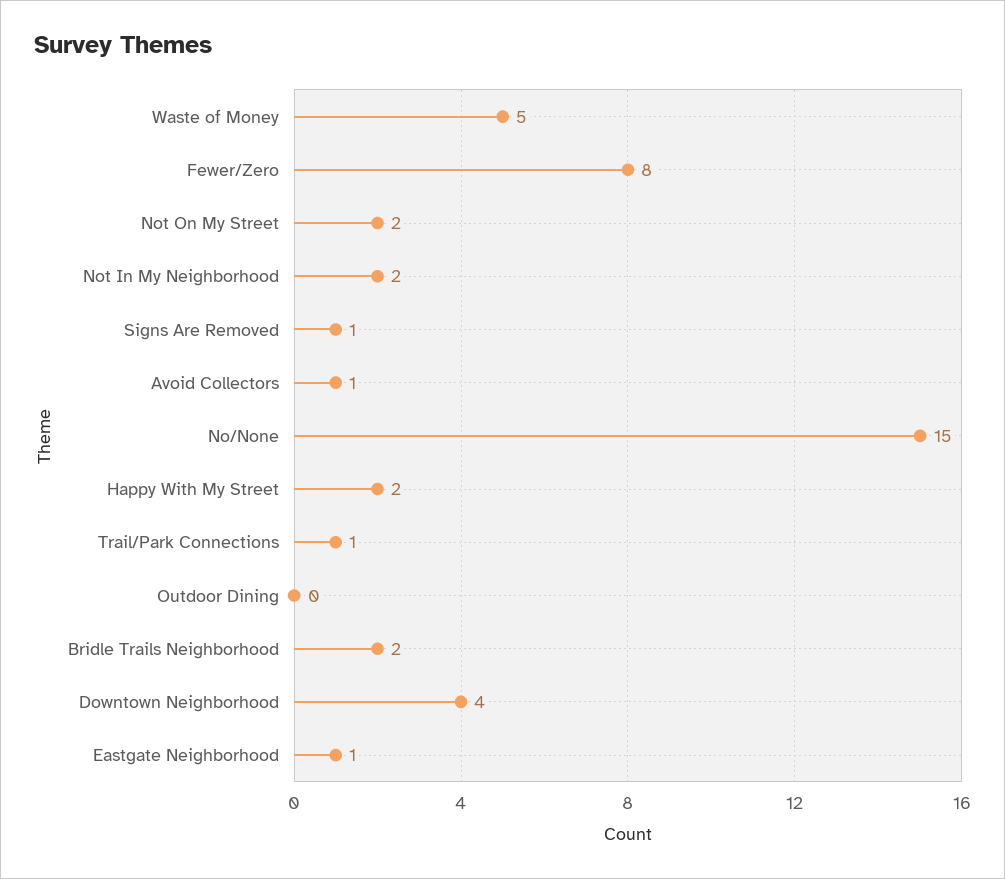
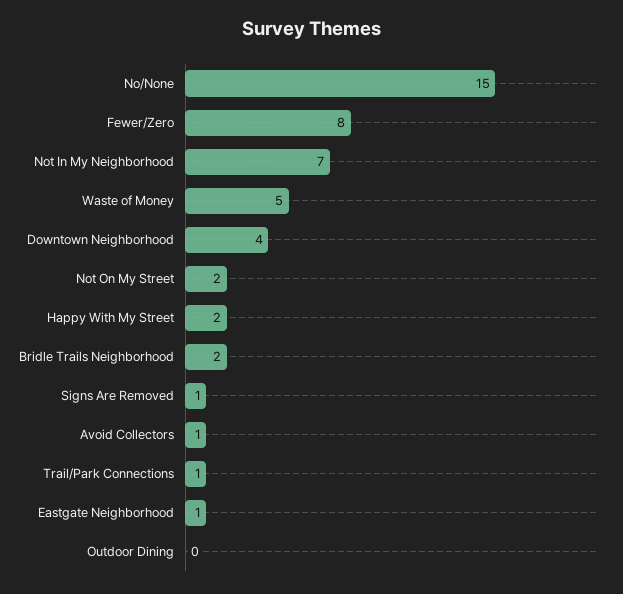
Not In My Neighborhood: 2 -> 7

